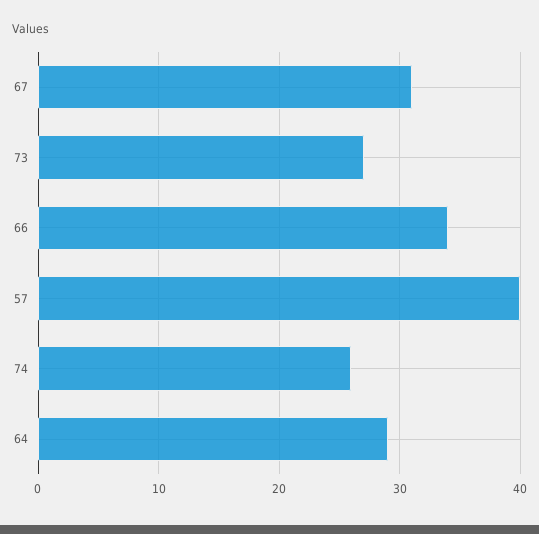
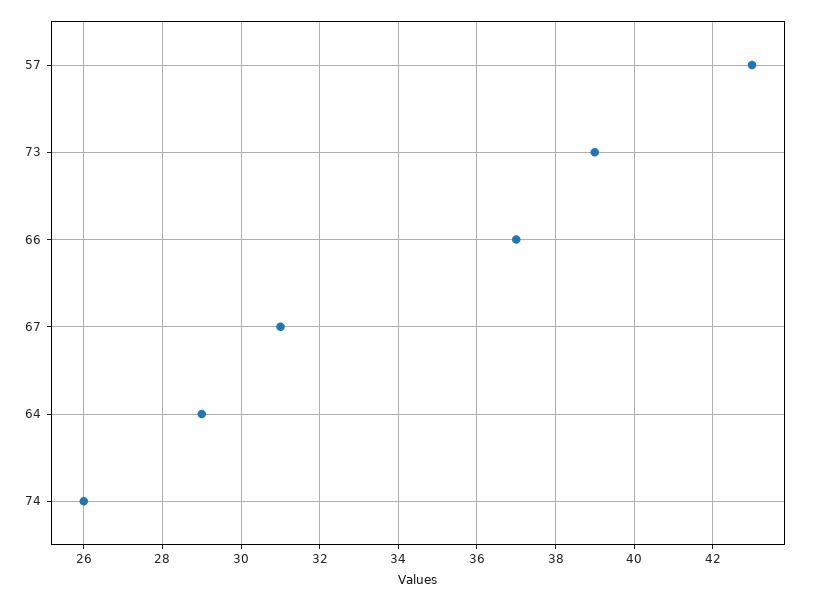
73: 27 -> 39
66: 34 -> 37
57: 40 -> 43

